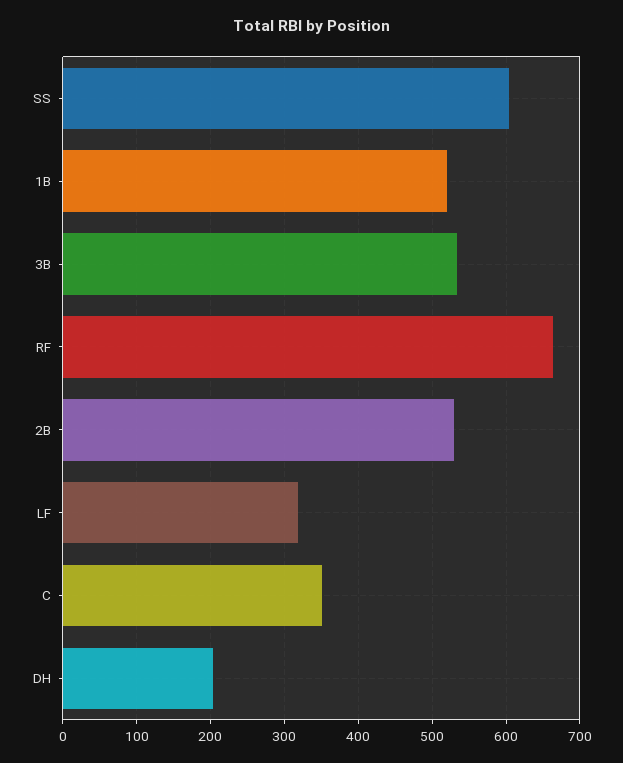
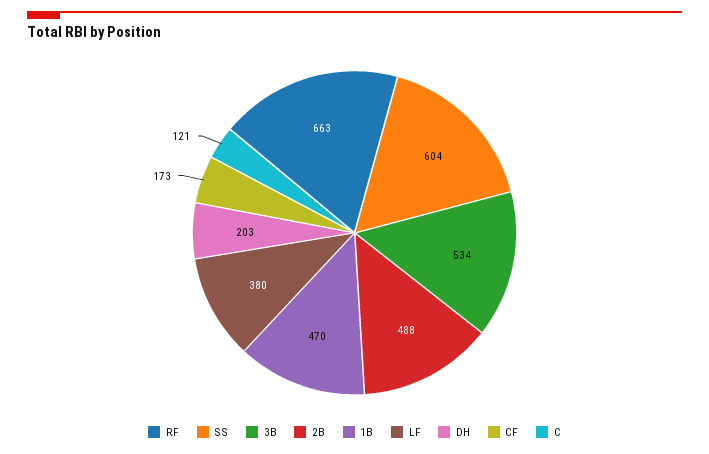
1B: 520 -> 470
2B: 530 -> 488
LF: 320 -> 380
C: 350 -> 121
CF: none -> 173

